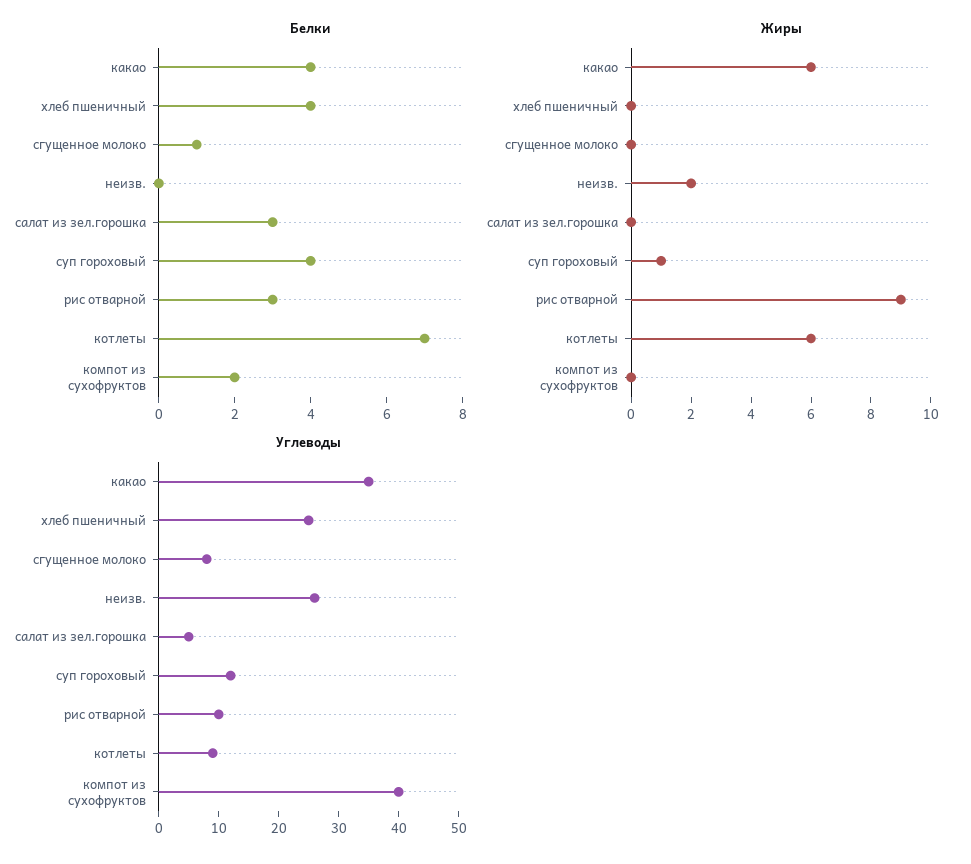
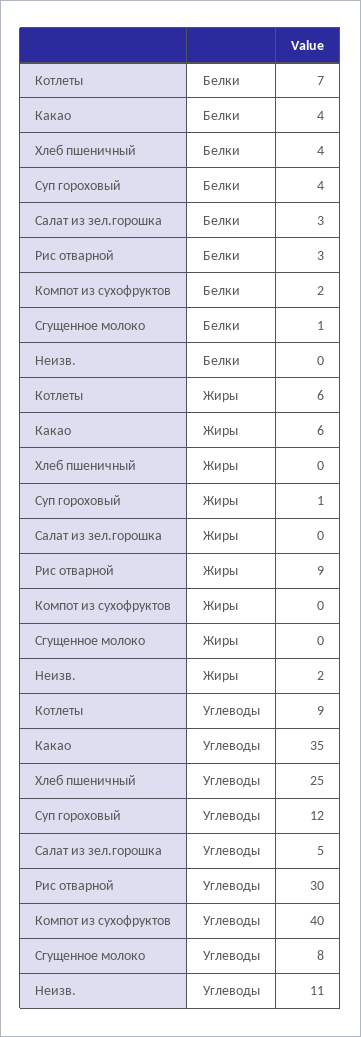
Углеводы, неизв.: 25 -> 11
Углеводы, рис отварной: 10 -> 30

